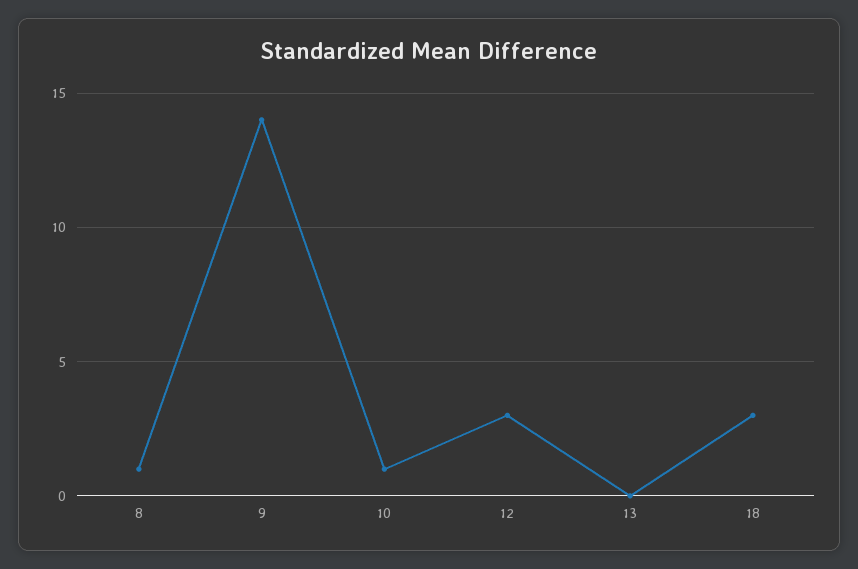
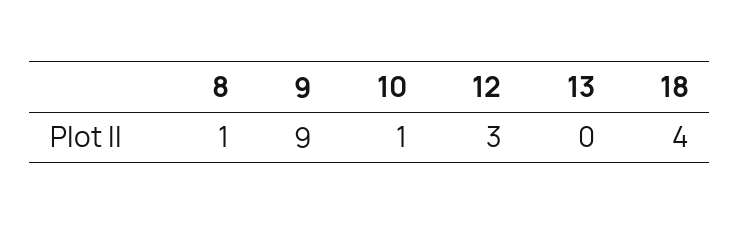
9: 14 -> 9
18: 3 -> 4

